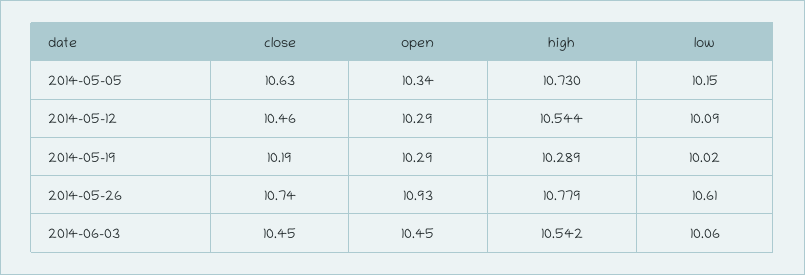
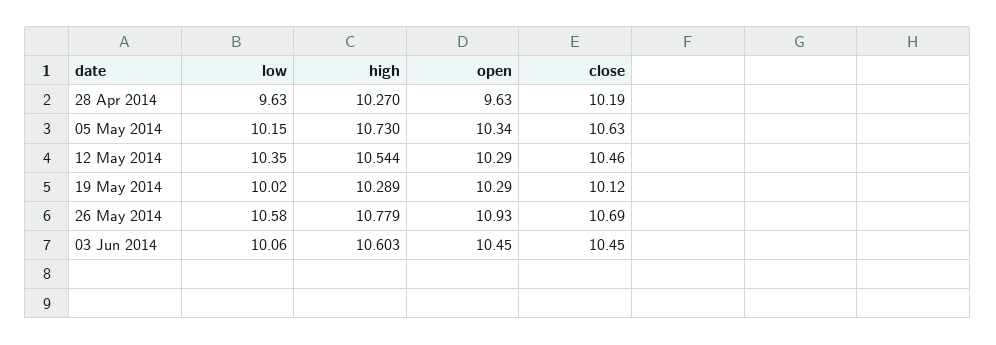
low, 2014-05-12: 10.09 -> 10.35
close, 2014-05-19: 10.19 -> 10.12
close, 2014-05-26: 10.74 -> 10.69
low, 2014-05-26: 10.61 -> 10.58
high, 2014-06-03: 10.542 -> 10.603
low, 28 Apr 2014: none -> 9.63
high, 28 Apr 2014: none -> 10.27
open, 28 Apr 2014: none -> 9.63
close, 28 Apr 2014: none -> 10.19

